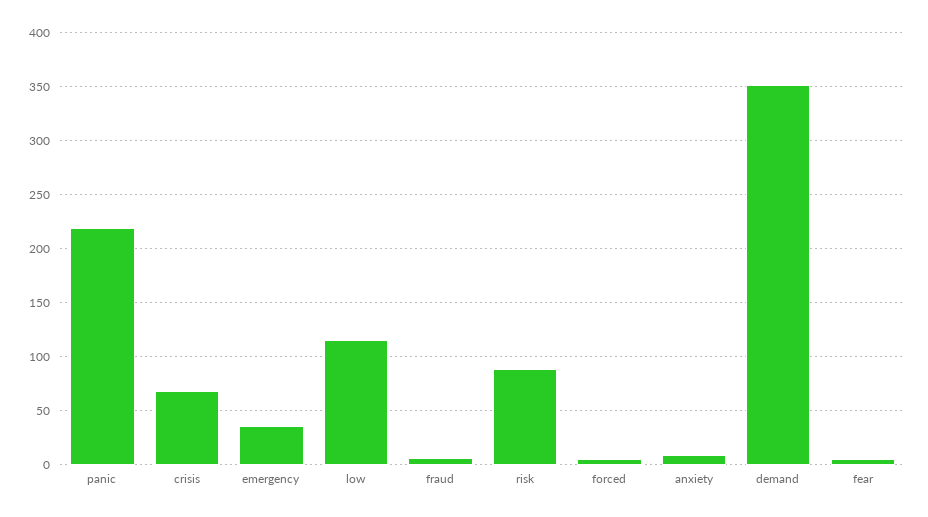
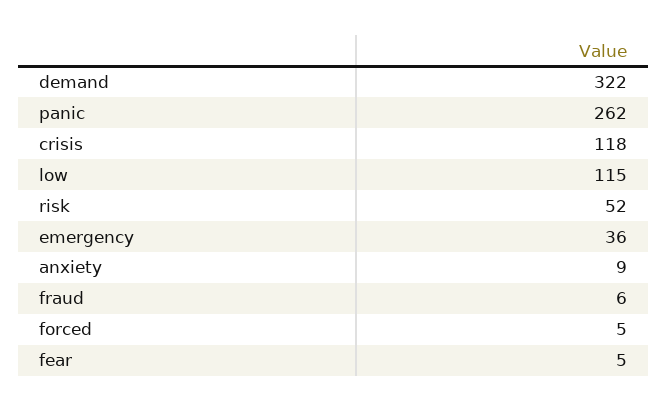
panic: 220 -> 262
crisis: 70 -> 118
risk: 90 -> 52
demand: 350 -> 322

